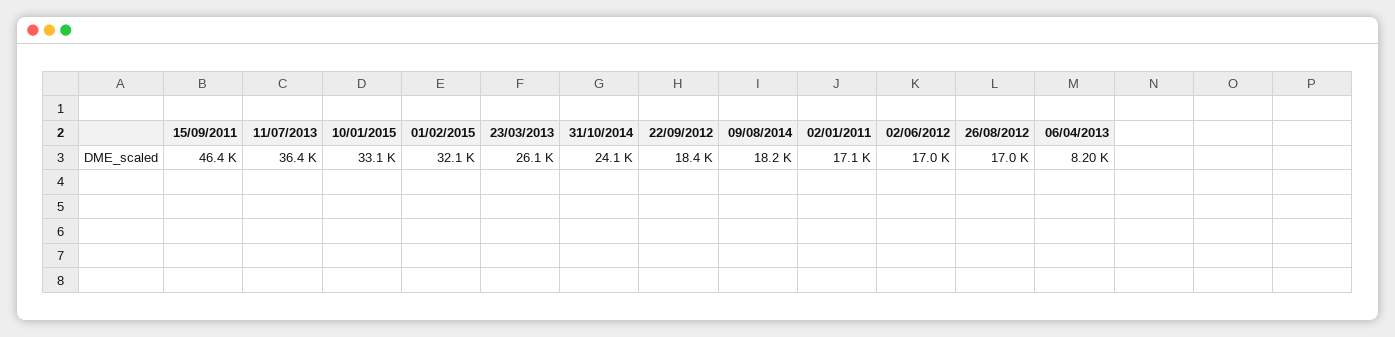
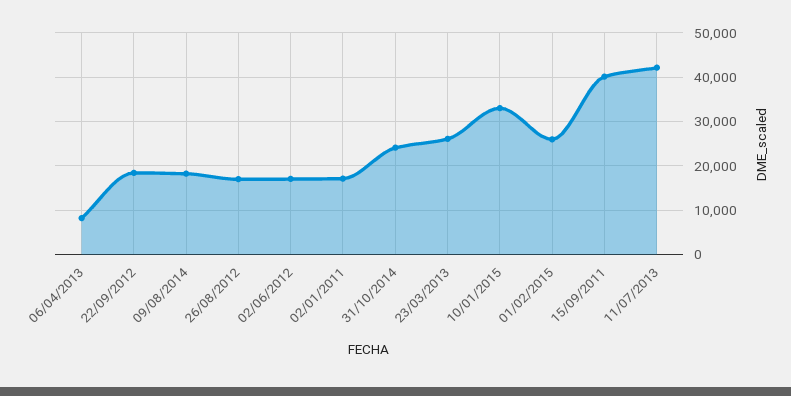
15/09/2011: 46400 -> 40000
11/07/2013: 36400 -> 42000
01/02/2015: 32100 -> 26000

